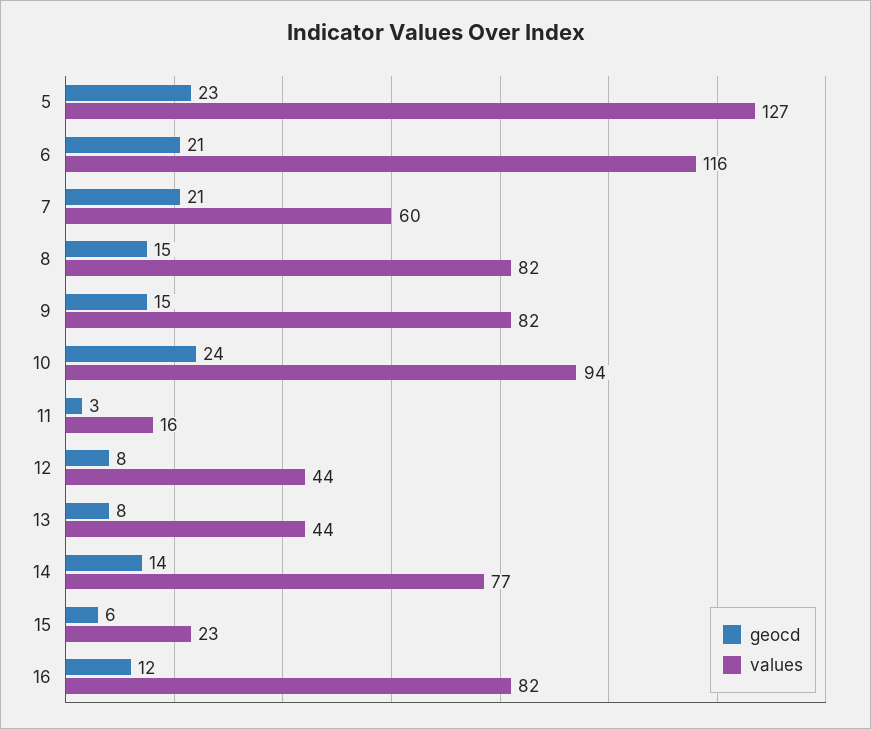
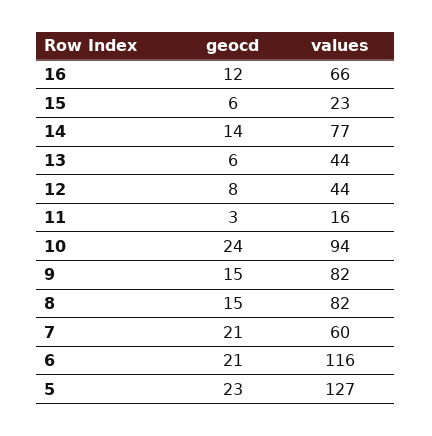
geocd, 13: 8 -> 6
values, 16: 82 -> 66

